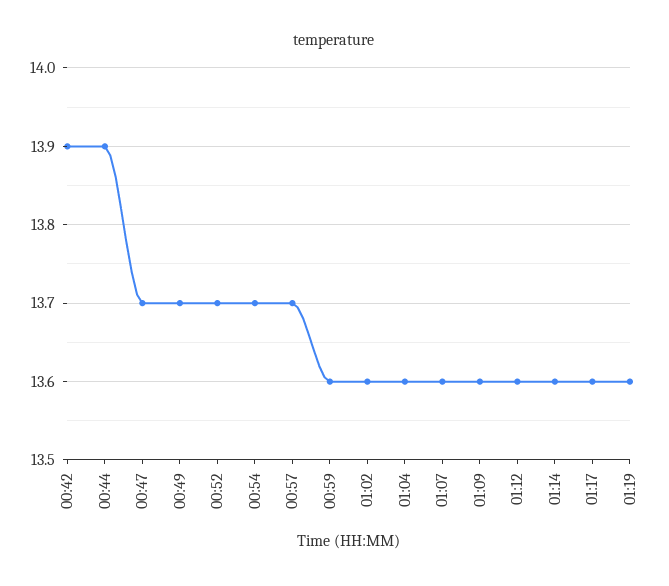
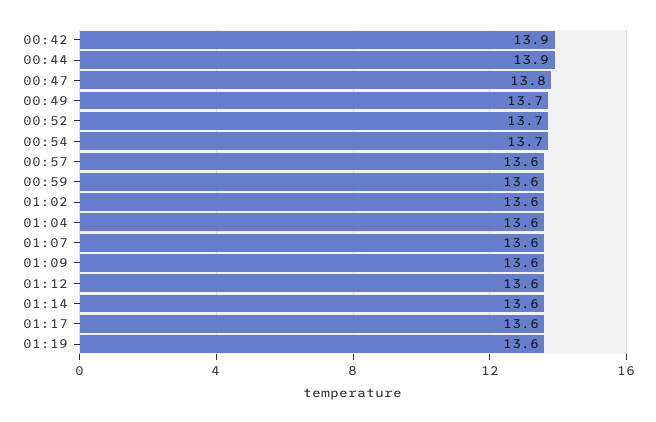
00:47: 13.7 -> 13.8
00:57: 13.7 -> 13.6

